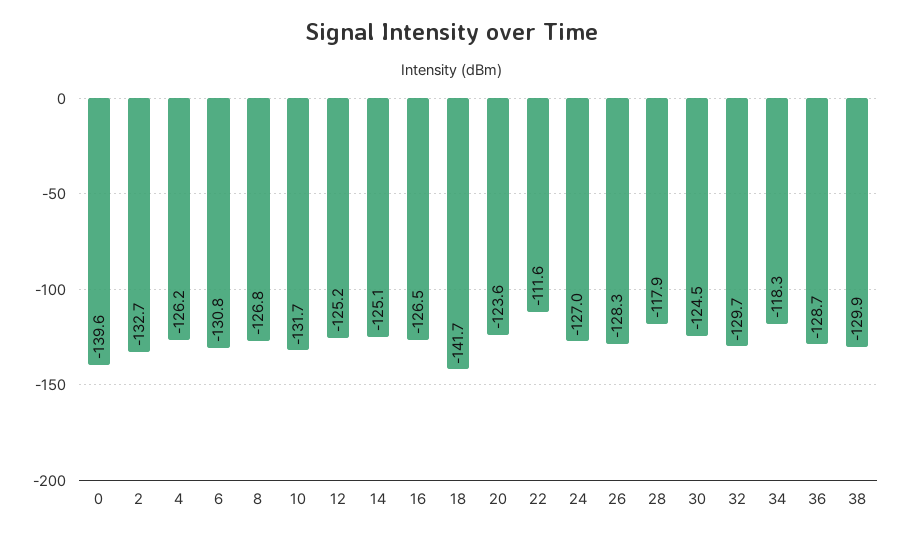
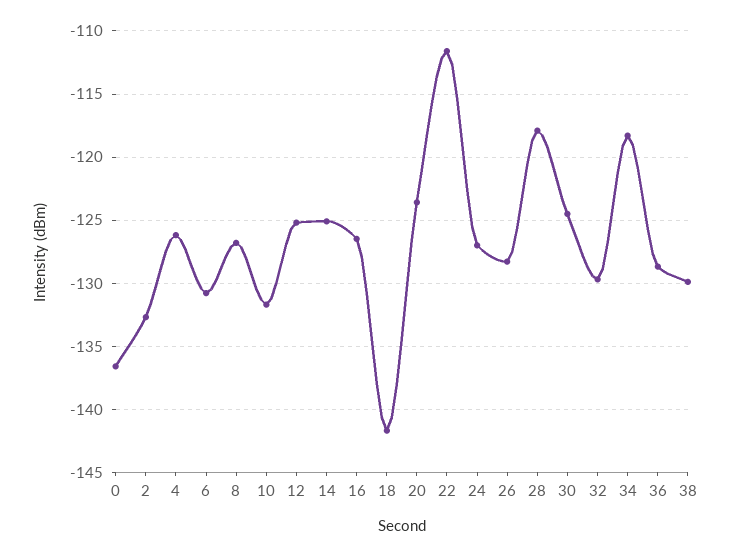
0: -139.6 -> -136.5

